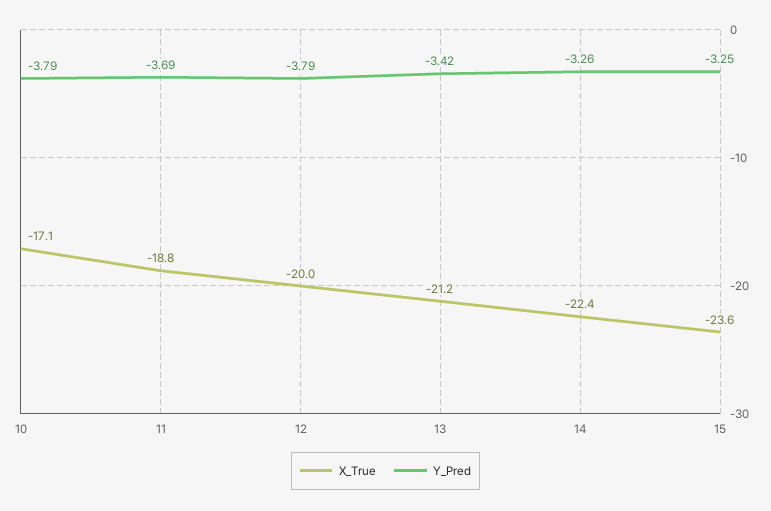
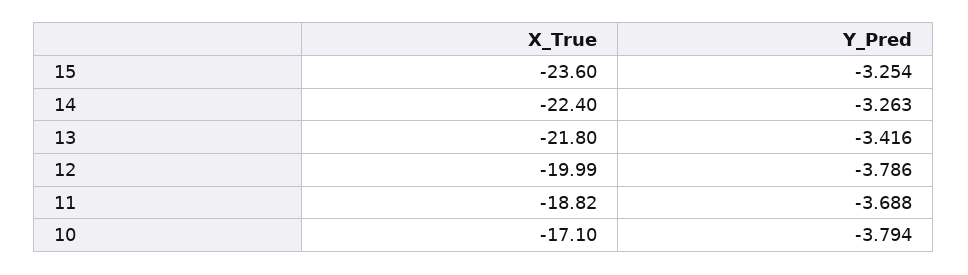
X_True, 13: -21.2 -> -21.8

